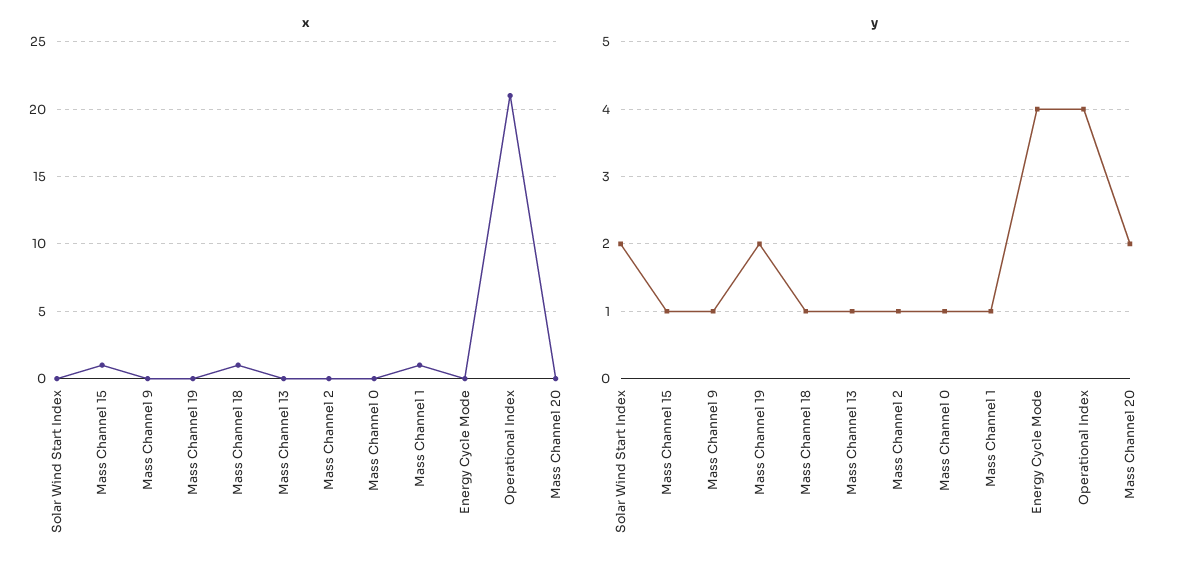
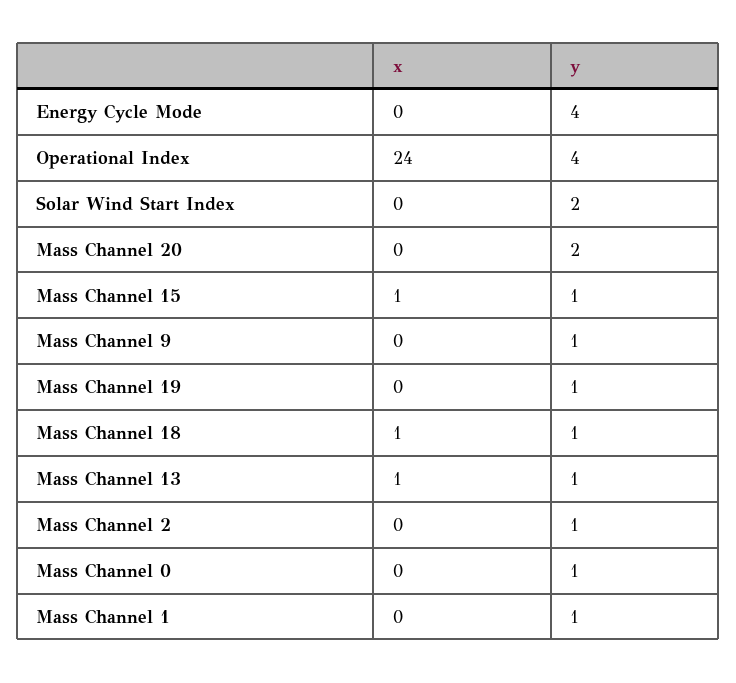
x, Mass Channel 13: 0 -> 1
x, Mass Channel 1: 1 -> 0
x, Operational Index: 21 -> 24
y, Mass Channel 19: 2 -> 1

